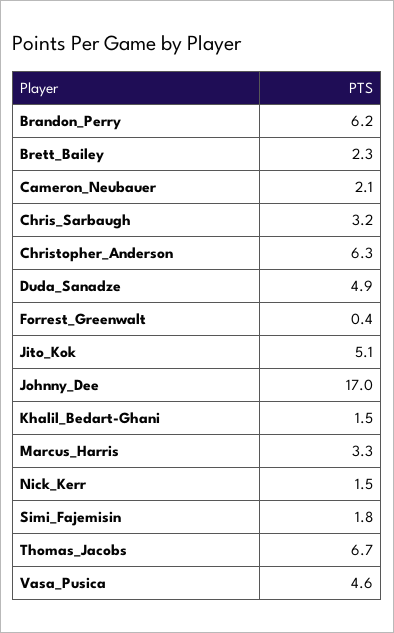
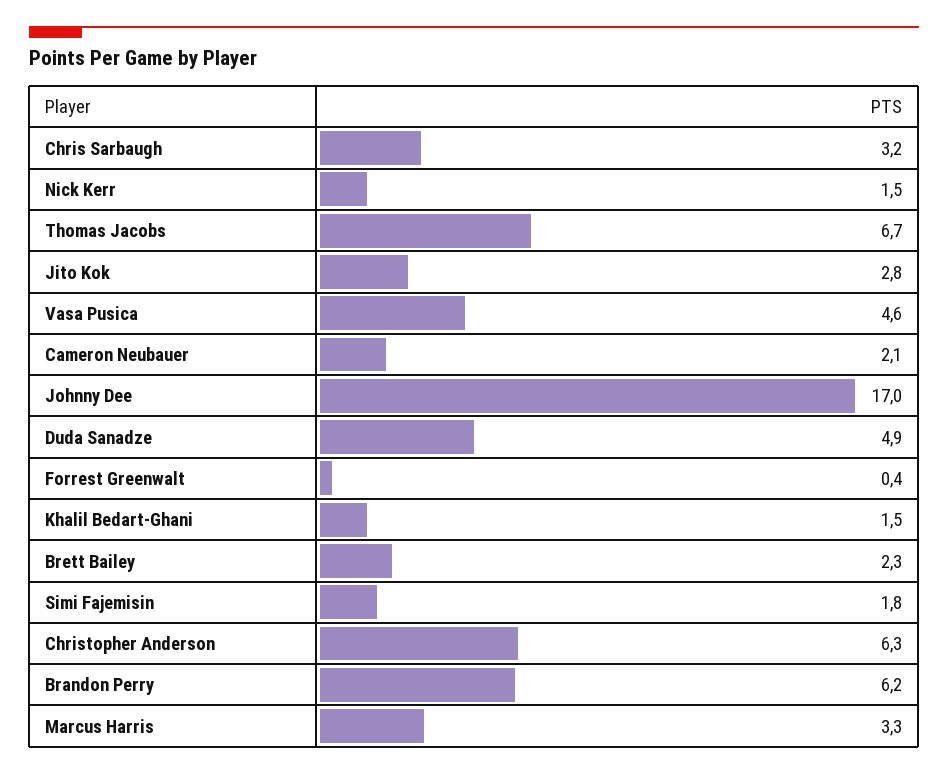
Jito_Kok: 5.1 -> 2.8

